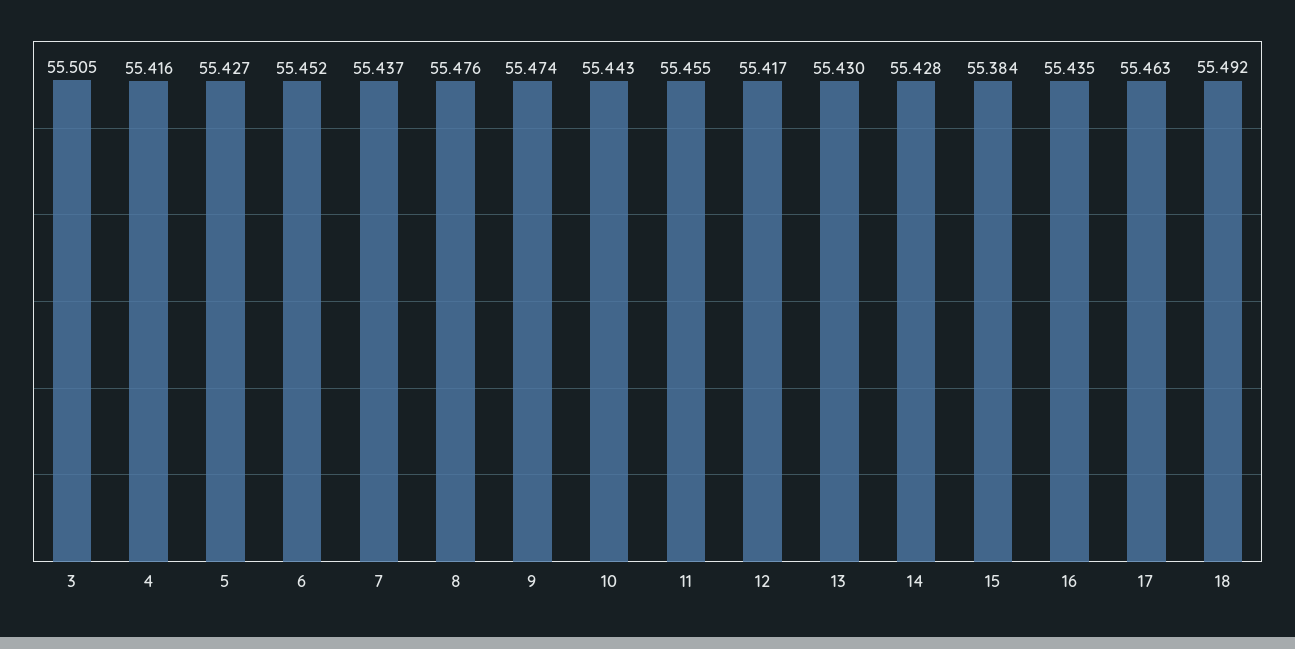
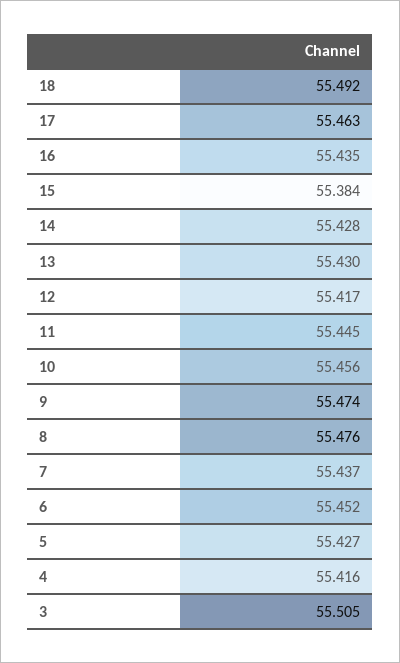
10: 55.443 -> 55.456
11: 55.455 -> 55.445

